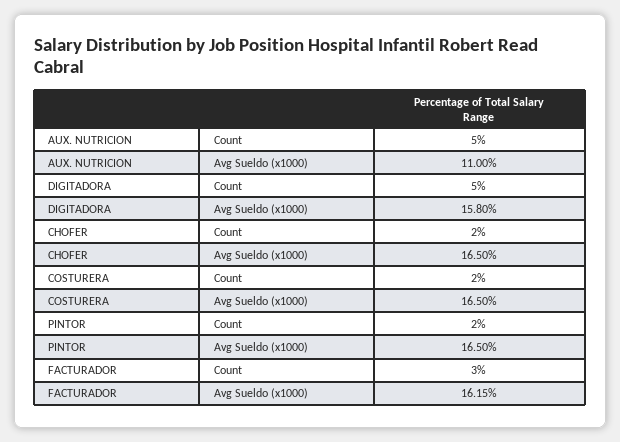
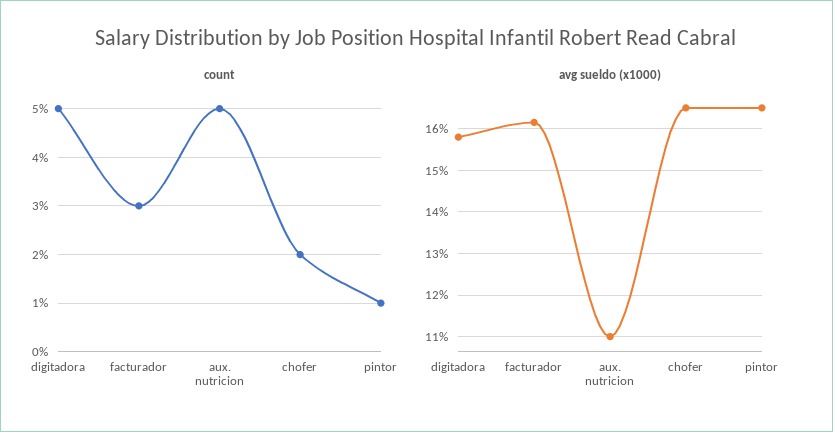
Count, COSTURERA: 2 -> none
Avg Sueldo (x1000), COSTURERA: 16.5 -> none
Count, PINTOR: 2 -> 1

